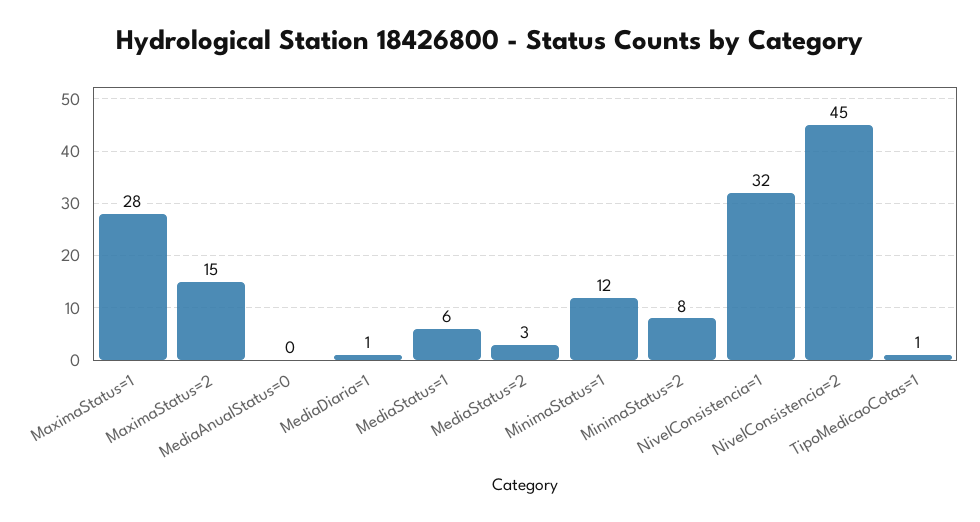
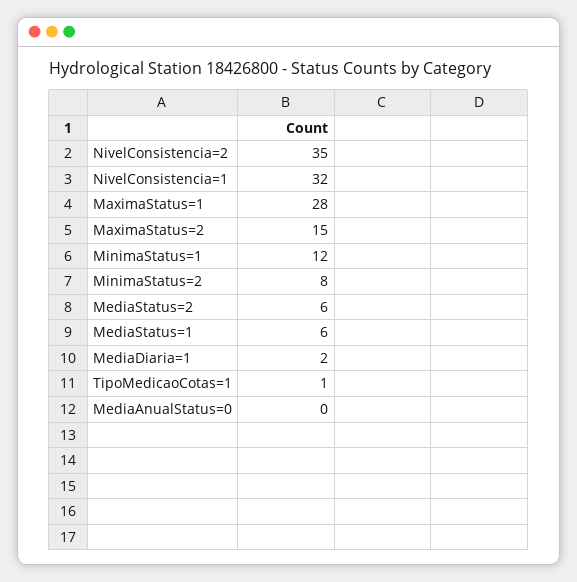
MediaDiaria=1: 1 -> 2
MediaStatus=2: 3 -> 6
NivelConsistencia=2: 45 -> 35

